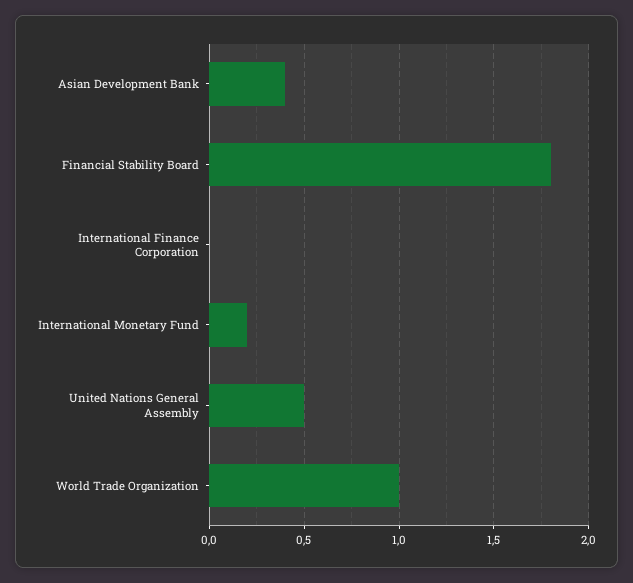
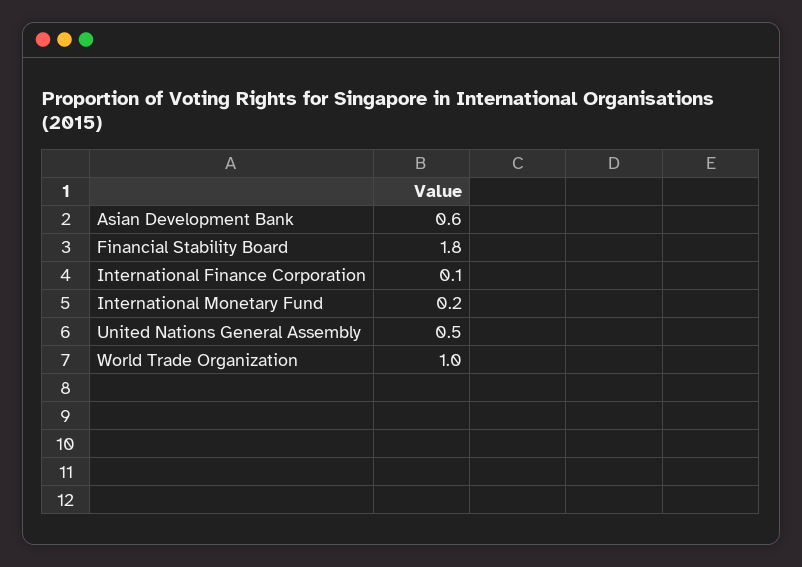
Asian Development Bank: 0.4 -> 0.6
International Finance Corporation: 0 -> 0.1

